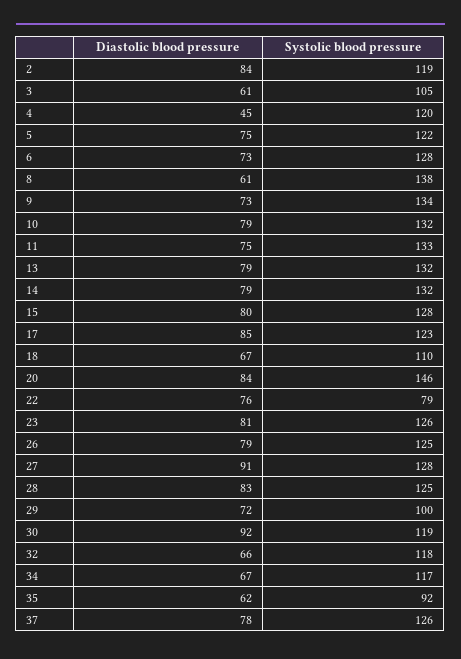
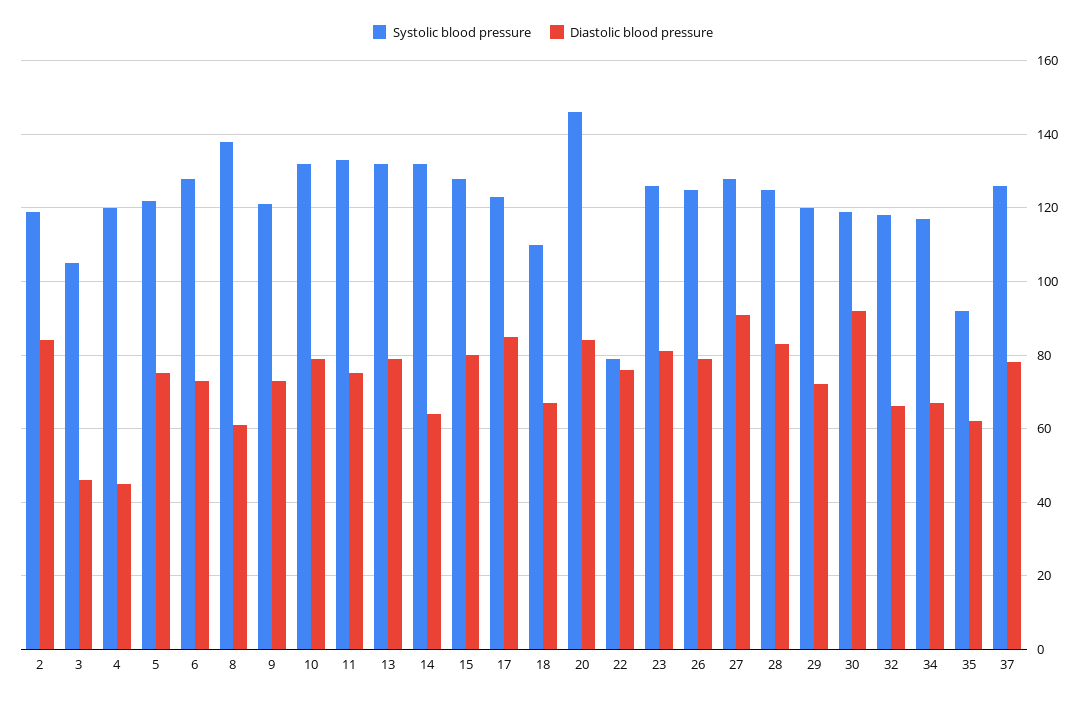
Diastolic blood pressure, 3: 61 -> 45
Systolic blood pressure, 9: 134 -> 120
Diastolic blood pressure, 14: 79 -> 65
Systolic blood pressure, 29: 100 -> 120

